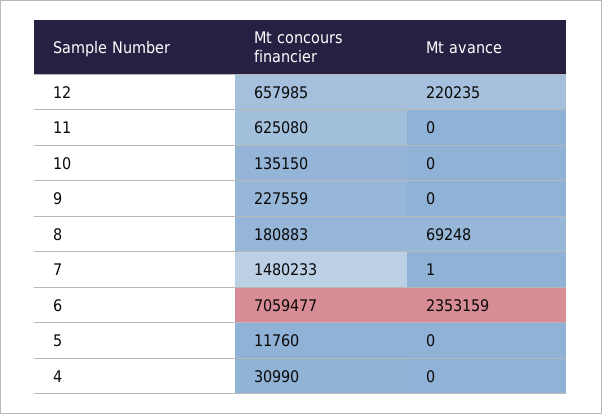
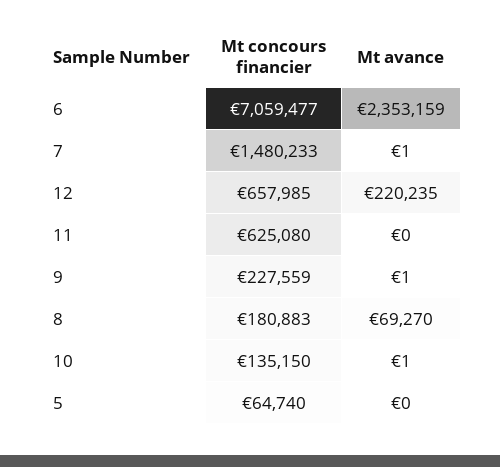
Mt avance, 10: 0 -> 1
Mt avance, 9: 0 -> 1
Mt avance, 8: 69248 -> 69270
Mt concours financier, 5: 11760 -> 64740
Mt concours financier, 4: 30990 -> none
Mt avance, 4: 0 -> none

